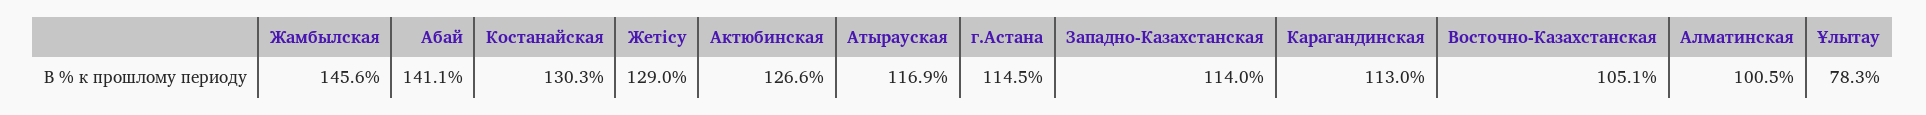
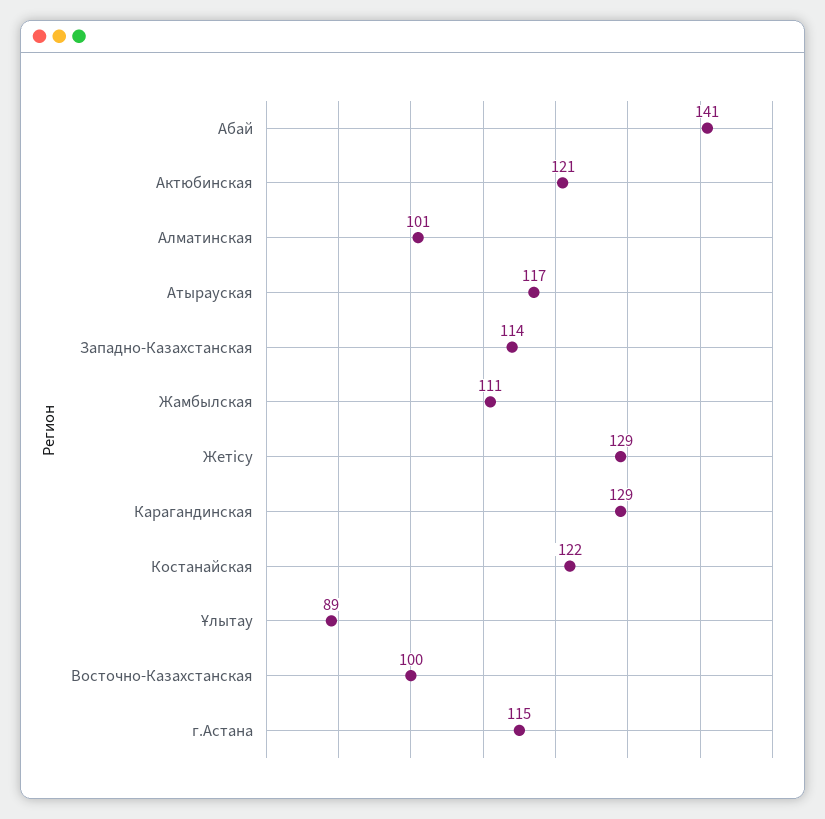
Жамбылская: 145.6 -> 111
Костанайская: 130.3 -> 122
Актюбинская: 126.6 -> 121
Карагандинская: 113 -> 129
Восточно-Казахстанская: 105.1 -> 100
Ұлытау: 78.3 -> 89

